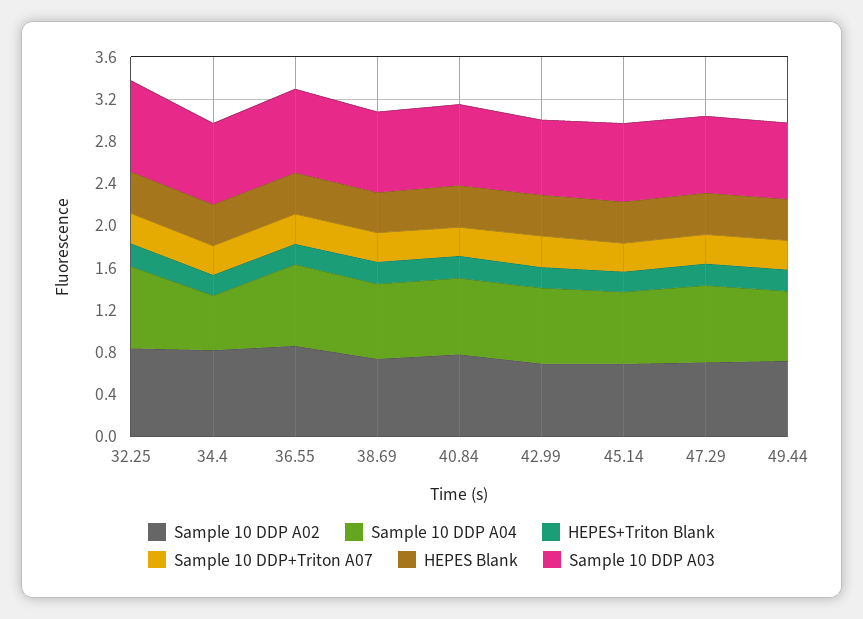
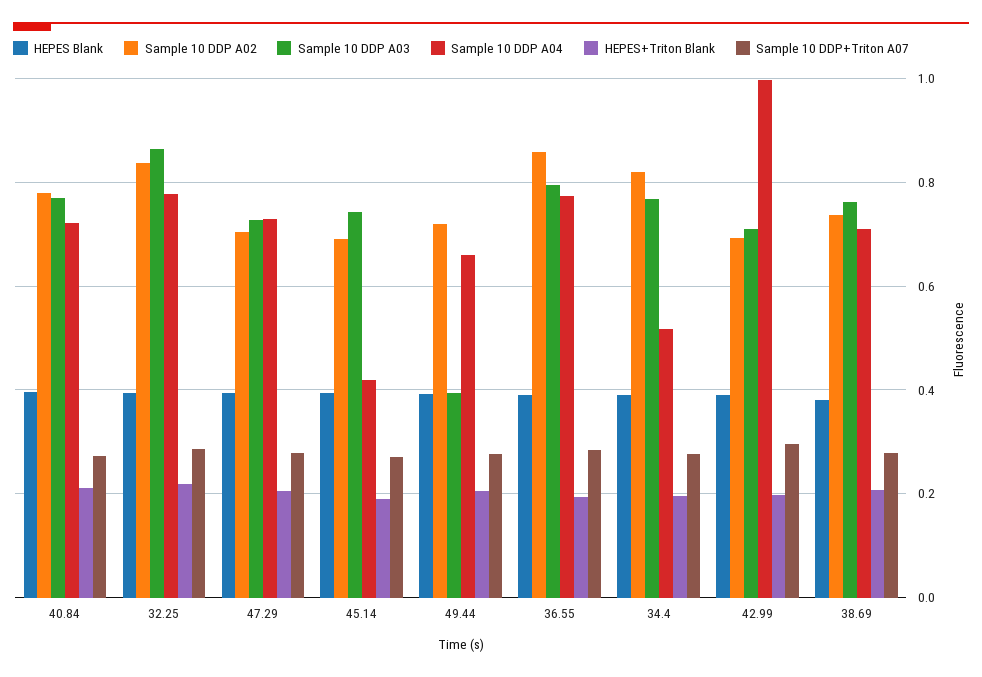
Sample 10 DDP A04, 42.99: 0.7 -> 1
Sample 10 DDP A04, 45.14: 0.7 -> 0.42
Sample 10 DDP A03, 49.44: 0.7 -> 0.4

